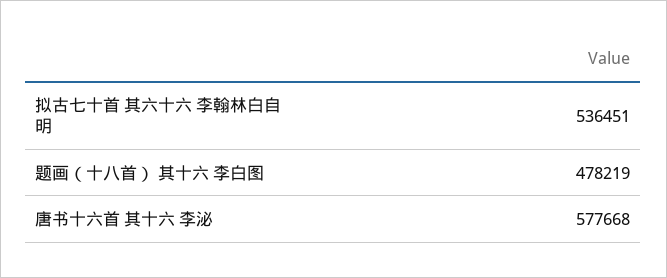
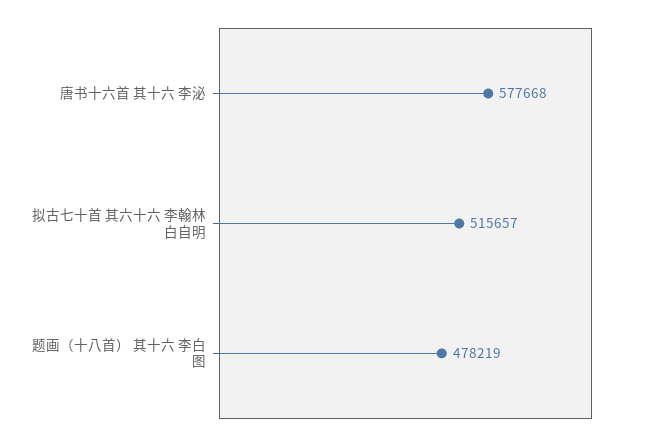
拟古七十首 其六十六 李翰林白自明: 536451 -> 515657

